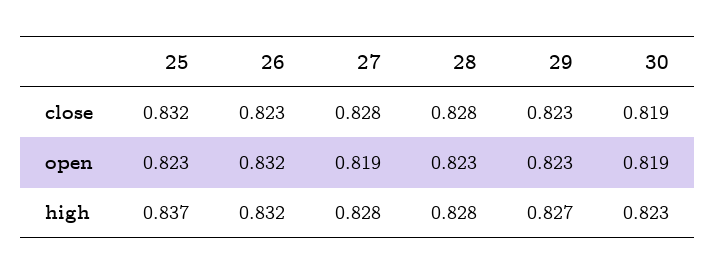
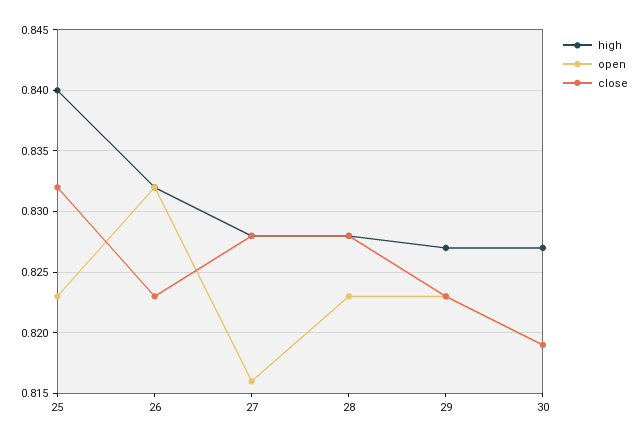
open, 27: 0.819 -> 0.816
high, 25: 0.837 -> 0.84
high, 30: 0.823 -> 0.827

